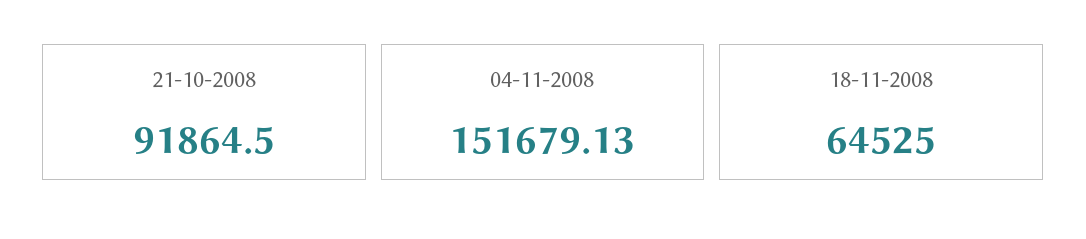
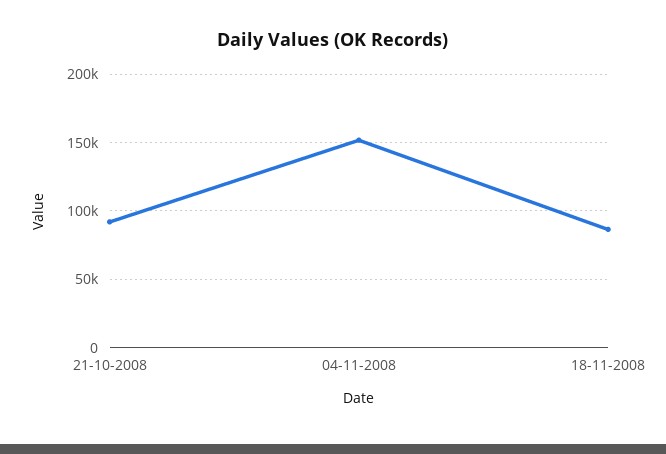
18-11-2008: 64525 -> 85000

